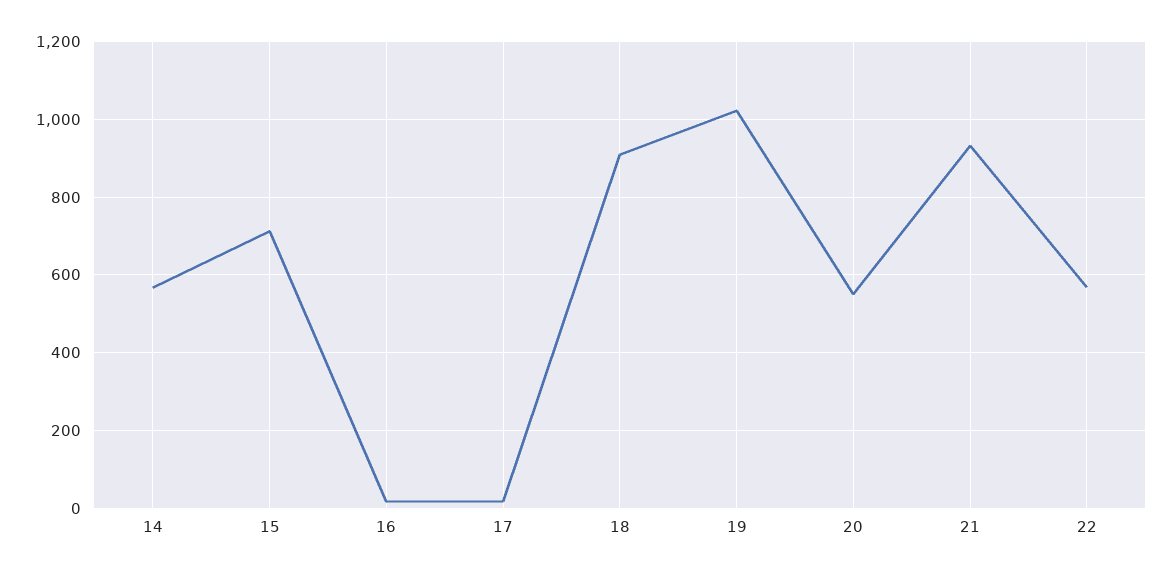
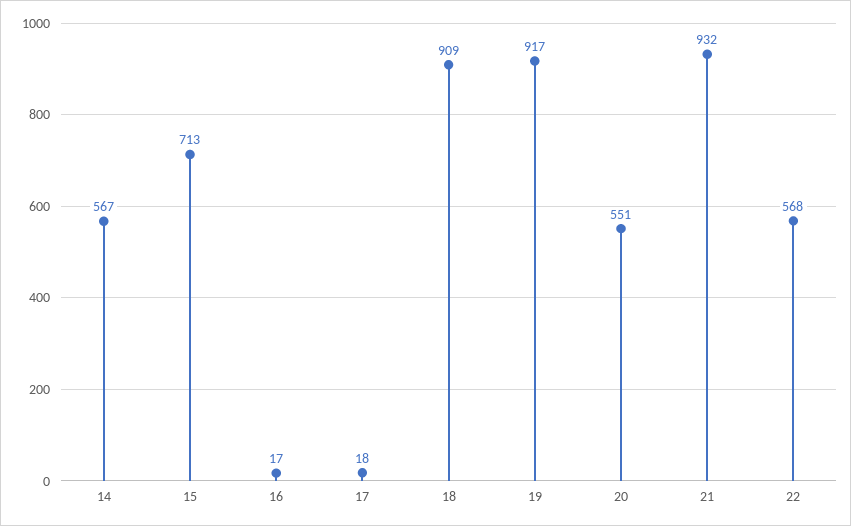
19: 1020 -> 917

